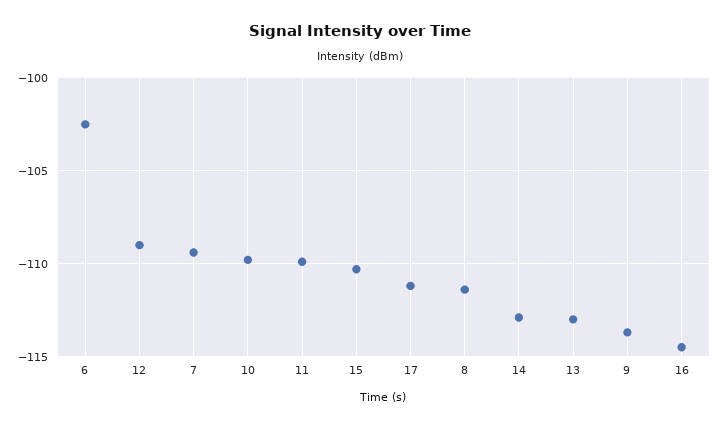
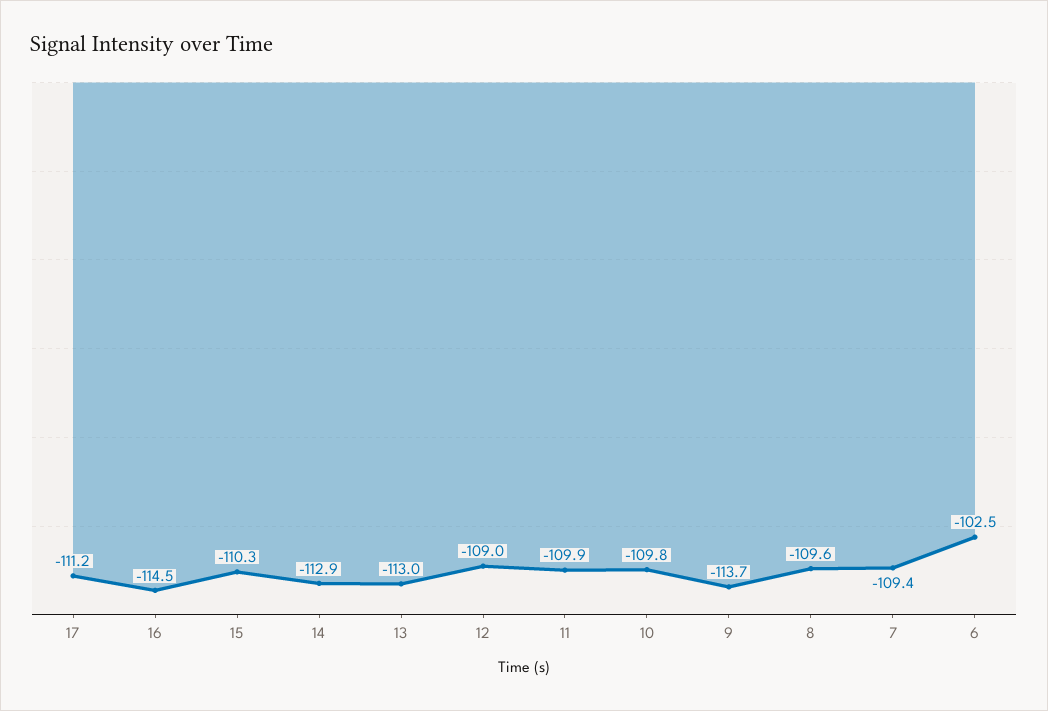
8: -111.5 -> -109.6

